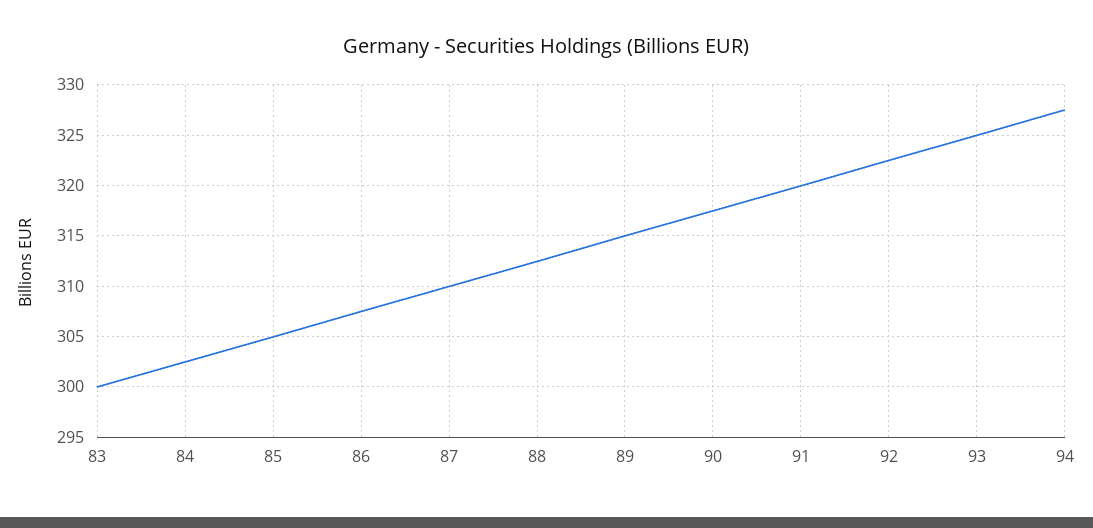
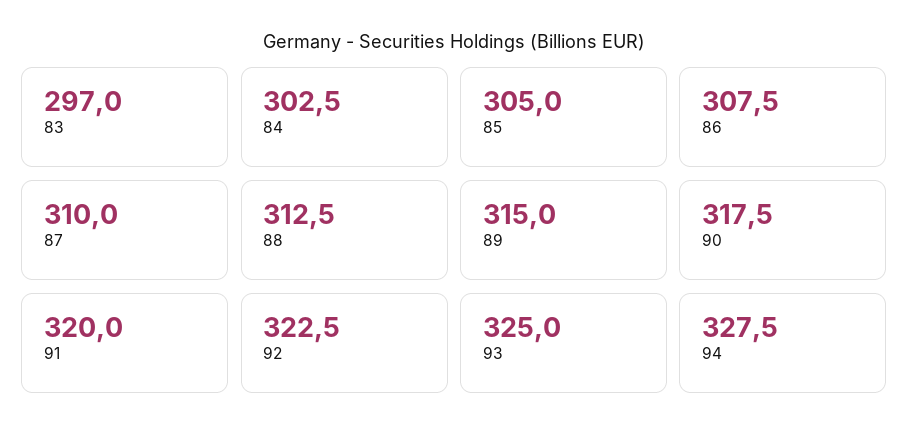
83: 300 -> 297

